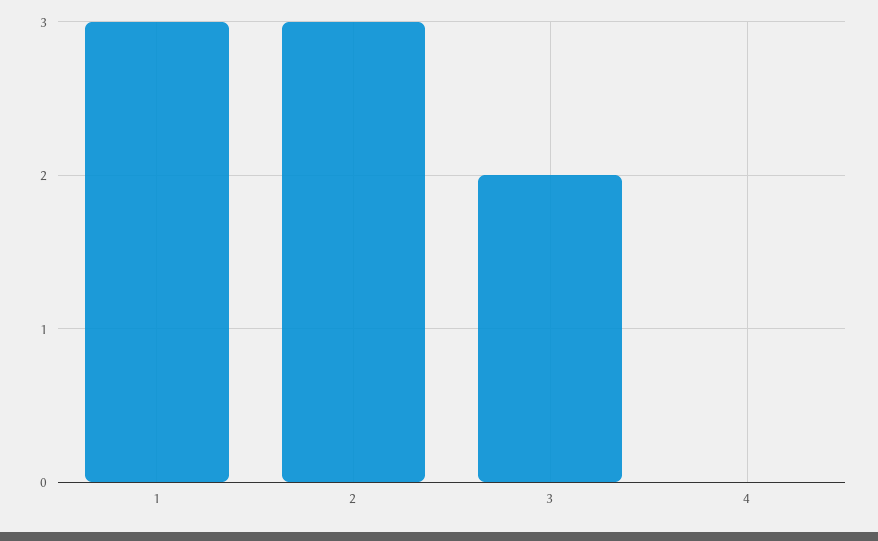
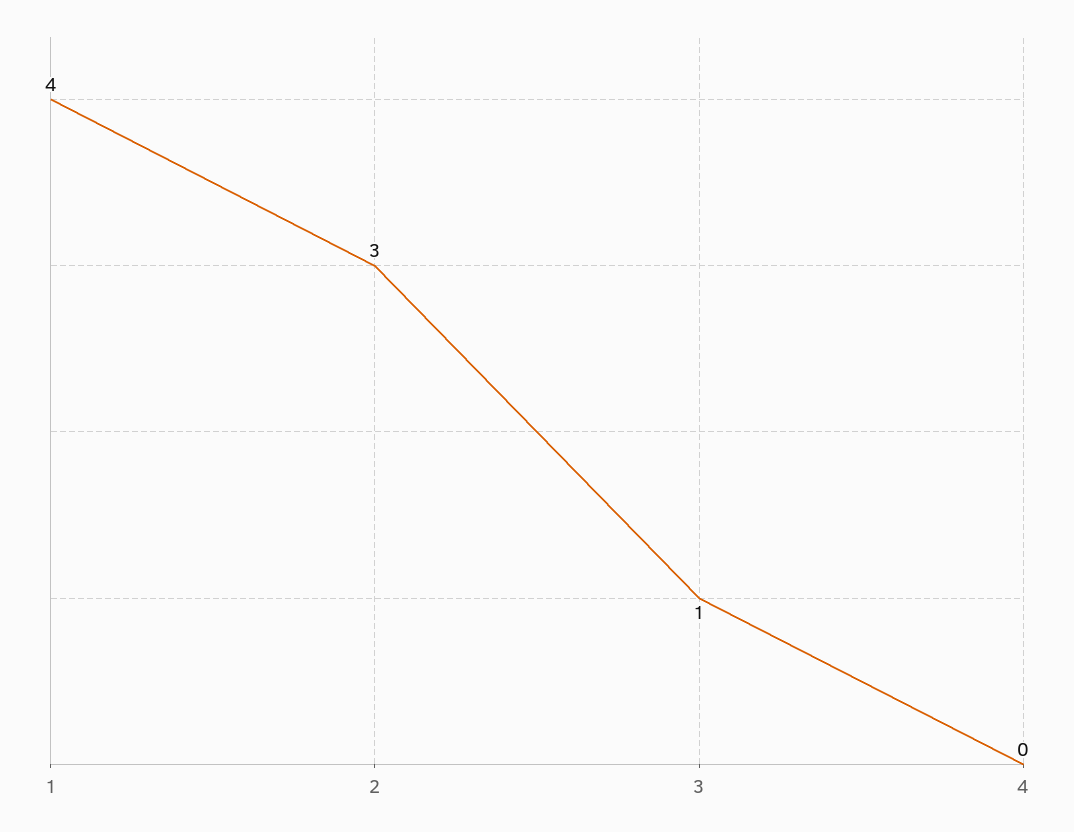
1: 3 -> 4
3: 2 -> 1

